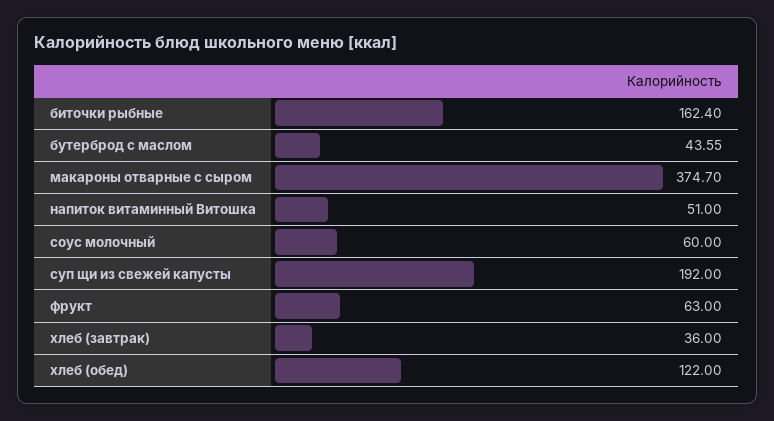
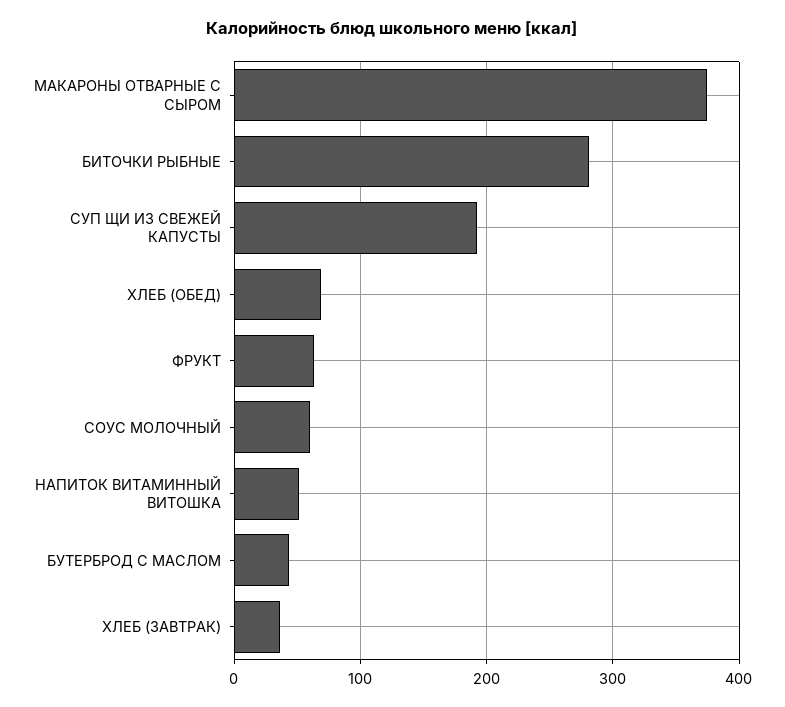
биточки рыбные: 162.4 -> 280
хлеб (обед): 122 -> 70

